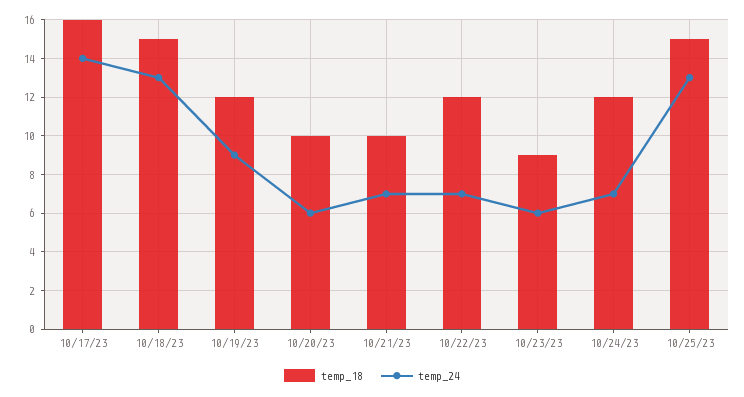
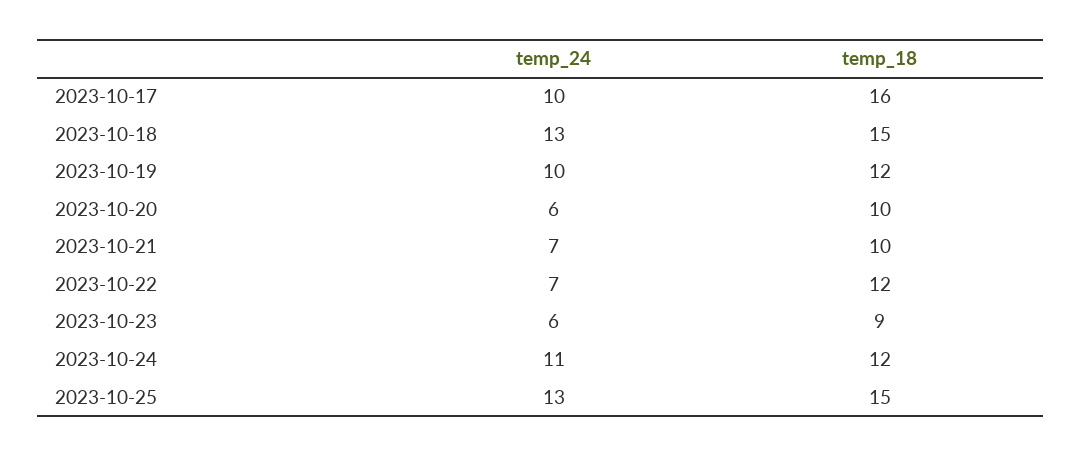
temp_24, 10/17/23: 14 -> 10
temp_24, 10/19/23: 9 -> 10
temp_24, 10/24/23: 7 -> 11

